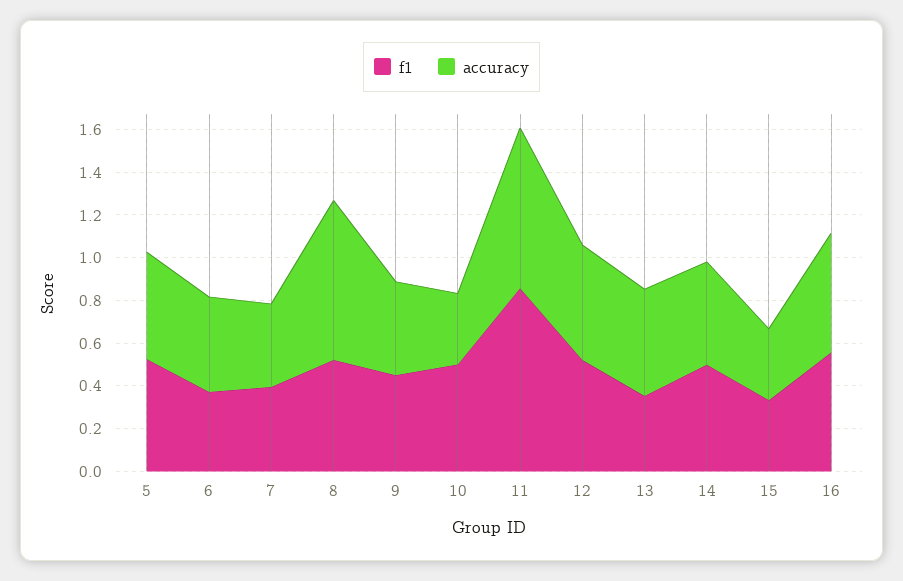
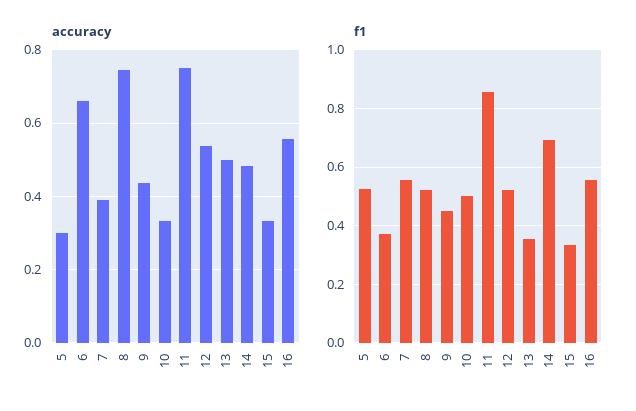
accuracy, 5: 0.5 -> 0.3
accuracy, 6: 0.45 -> 0.66
f1, 7: 0.4 -> 0.55
f1, 14: 0.5 -> 0.7

